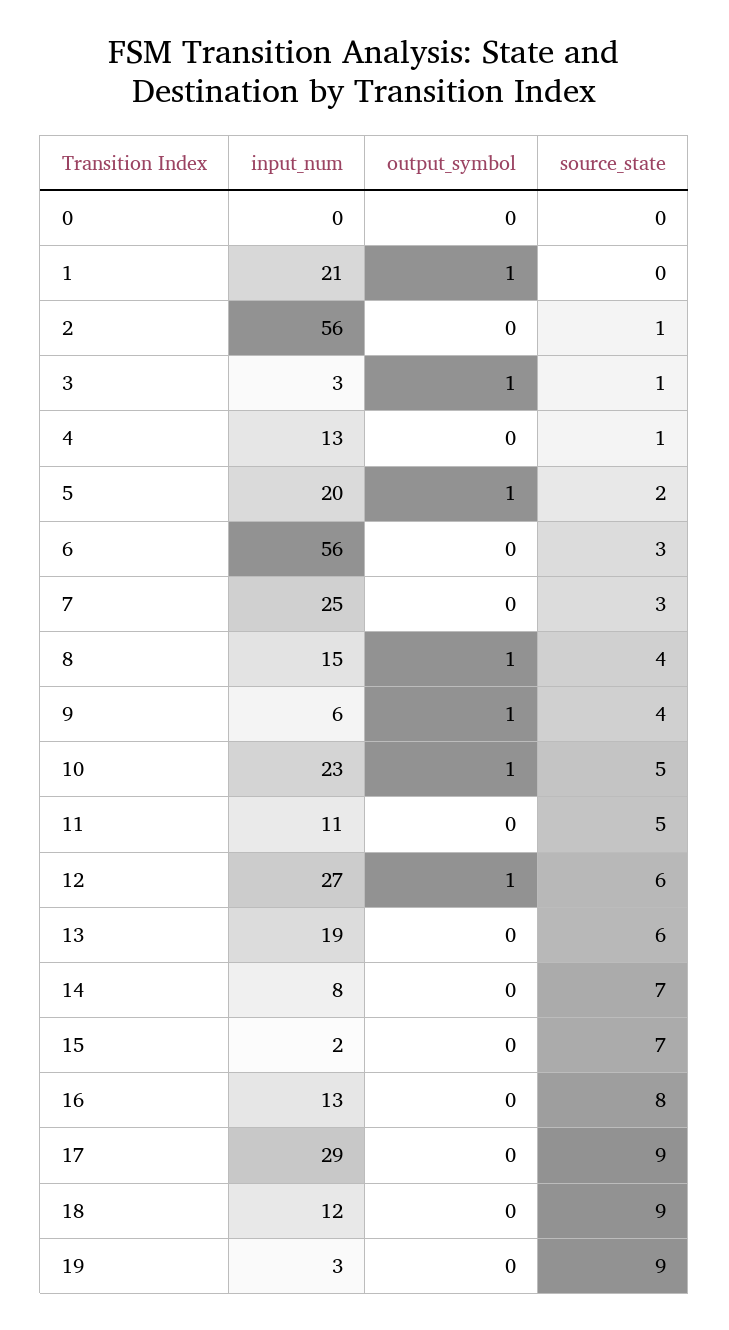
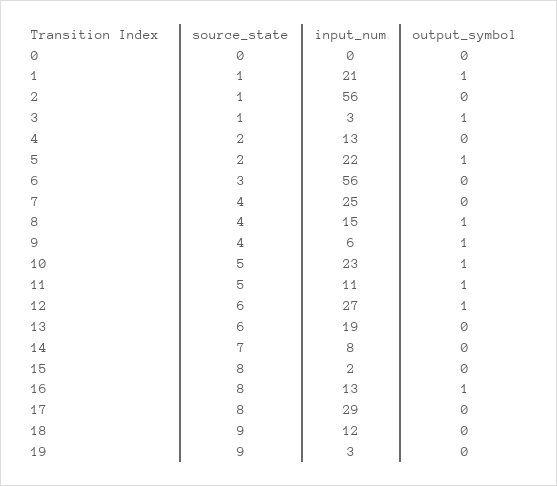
source_state, 1: 0 -> 1
source_state, 4: 1 -> 2
input_num, 5: 20 -> 22
source_state, 7: 3 -> 4
output_symbol, 11: 0 -> 1
source_state, 15: 7 -> 8
output_symbol, 16: 0 -> 1
source_state, 17: 9 -> 8

